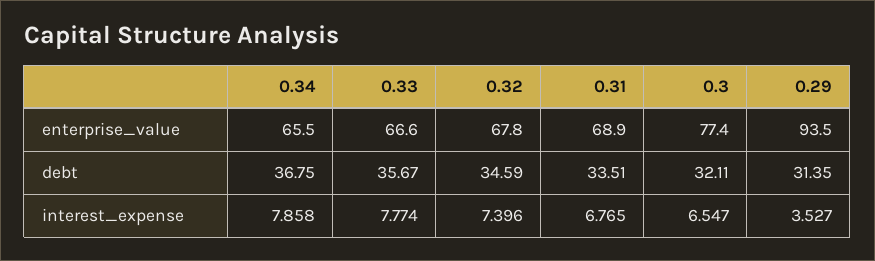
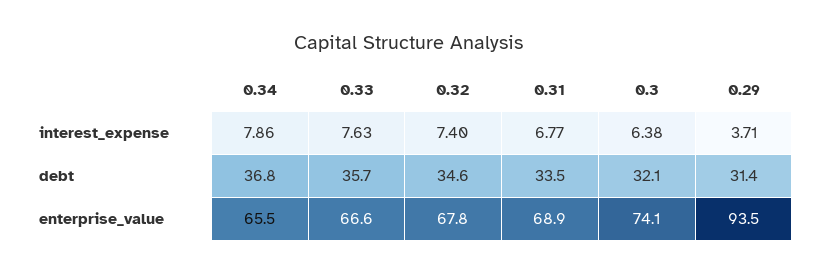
0.3, enterprise_value: 77.4 -> 74.1
0.33, interest_expense: 7.774 -> 7.63
0.3, interest_expense: 6.547 -> 6.38
0.29, interest_expense: 3.527 -> 3.71

